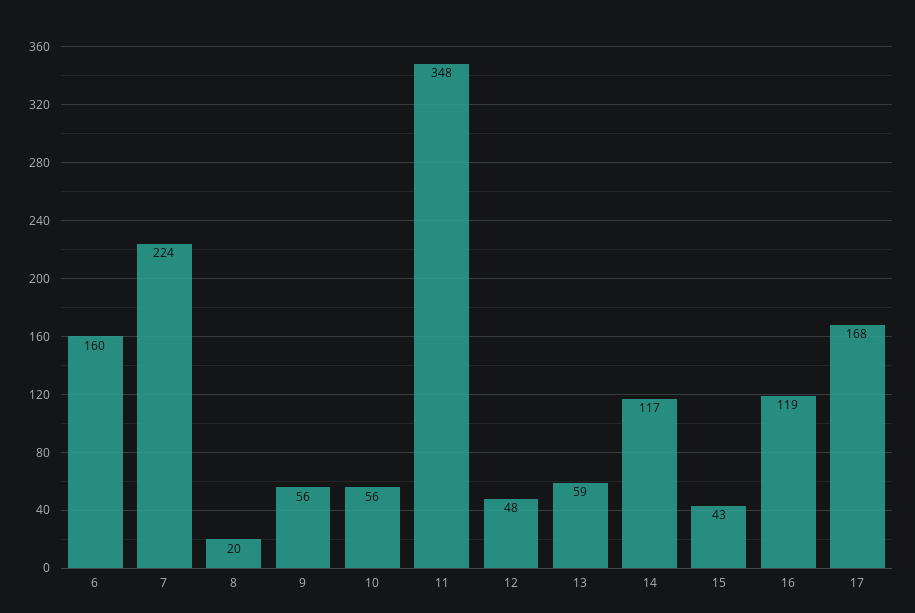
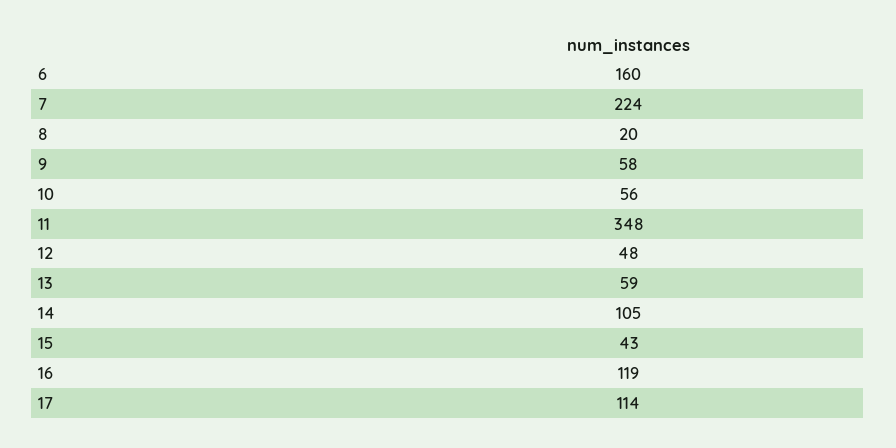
9: 56 -> 58
14: 117 -> 105
17: 168 -> 114

